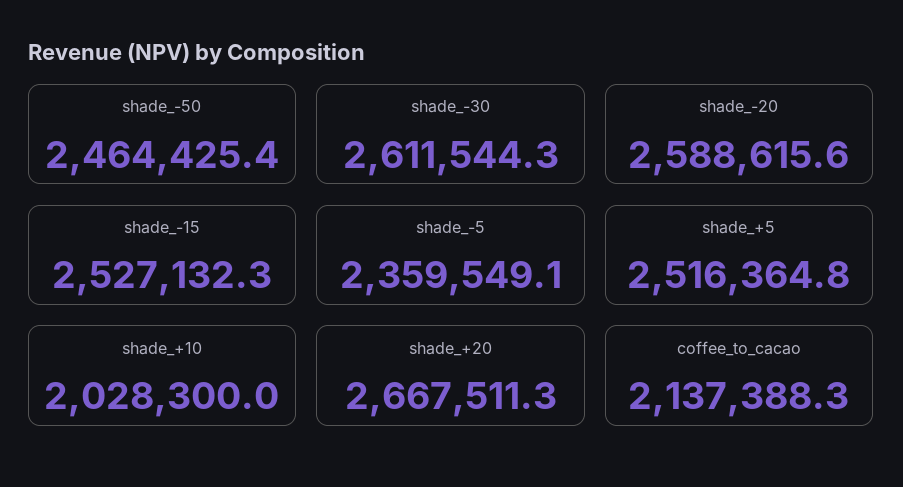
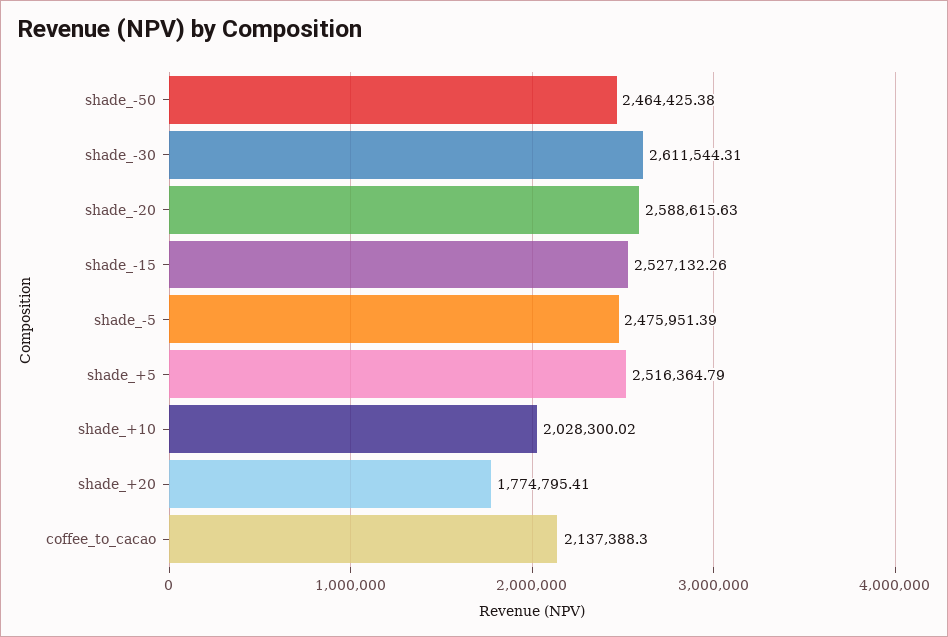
shade_-5: 2359549.1 -> 2475951.39
shade_+20: 2667511.3 -> 1774795.41

